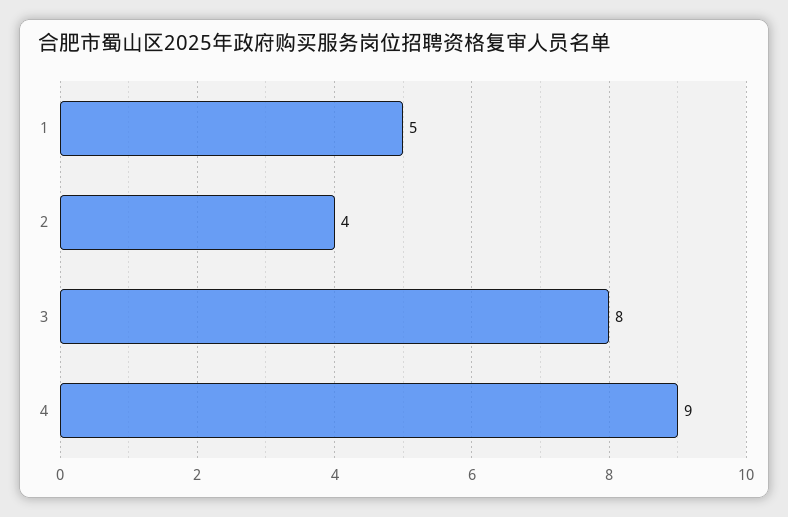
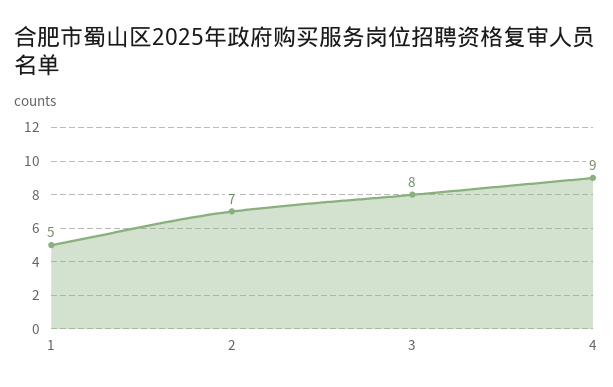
2: 4 -> 7

